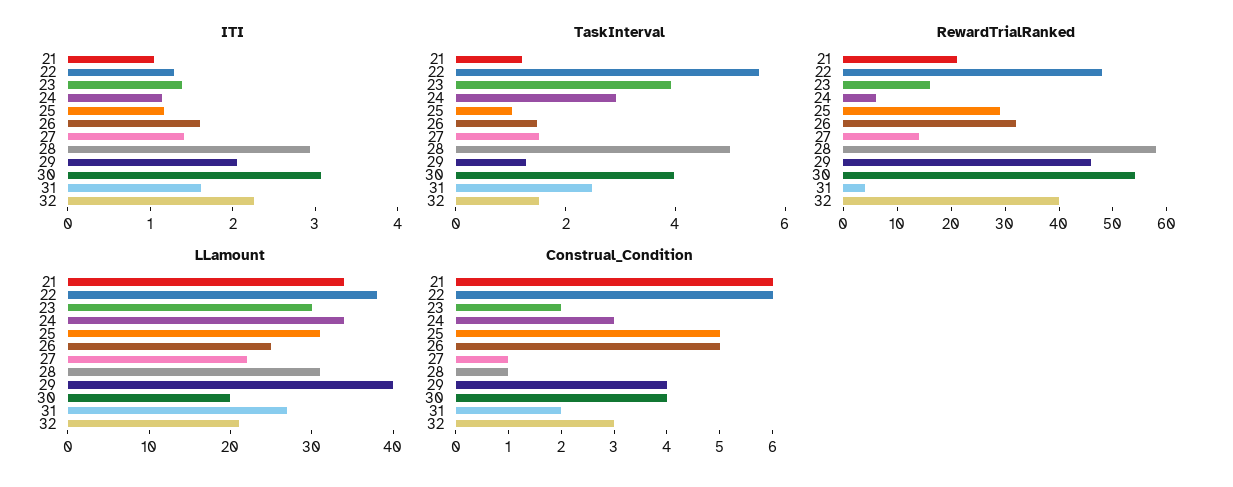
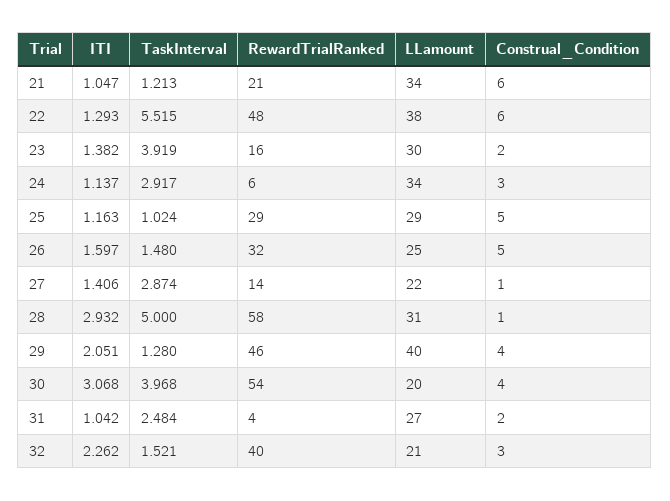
ITI, 31: 1.6 -> 1.042
TaskInterval, 27: 1.5 -> 2.874
LLamount, 25: 31 -> 29

